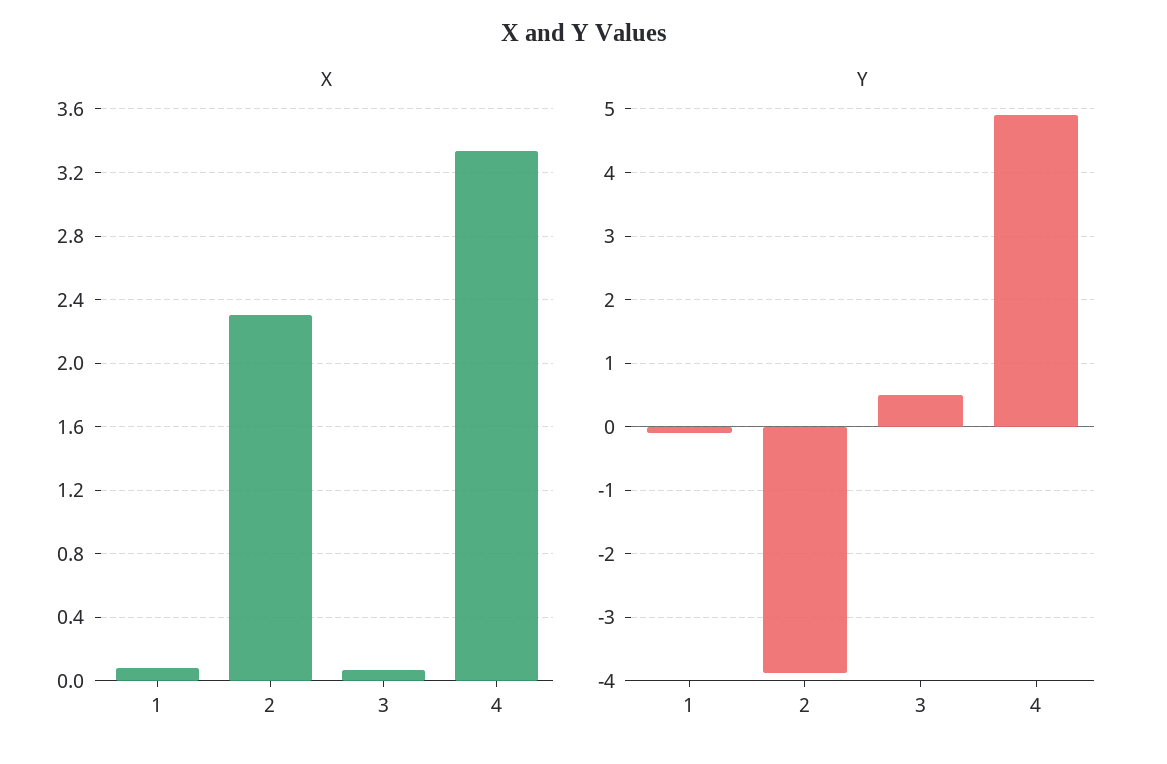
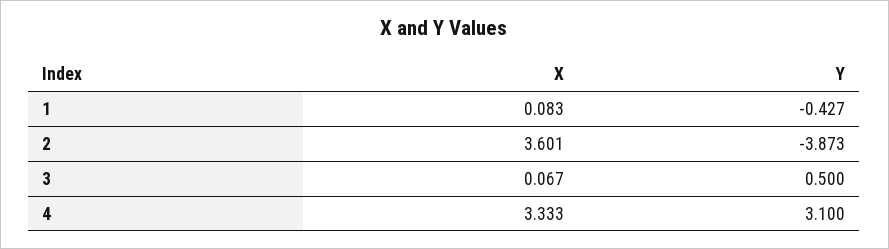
X, 2: 2.3 -> 3.601
Y, 1: -0.1 -> -0.427
Y, 4: 4.9 -> 3.1

